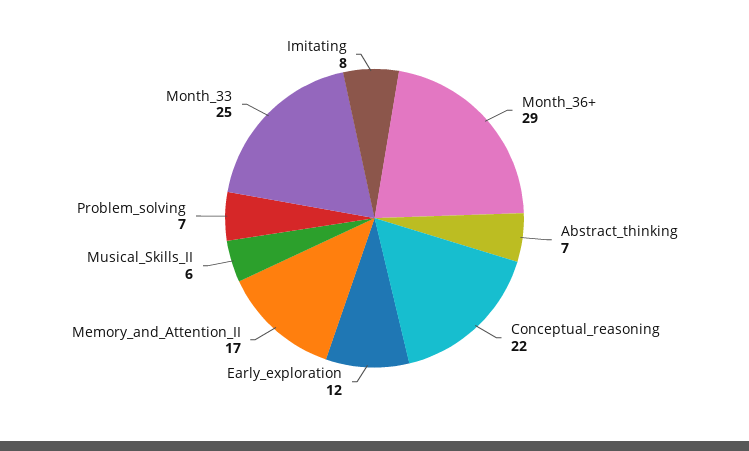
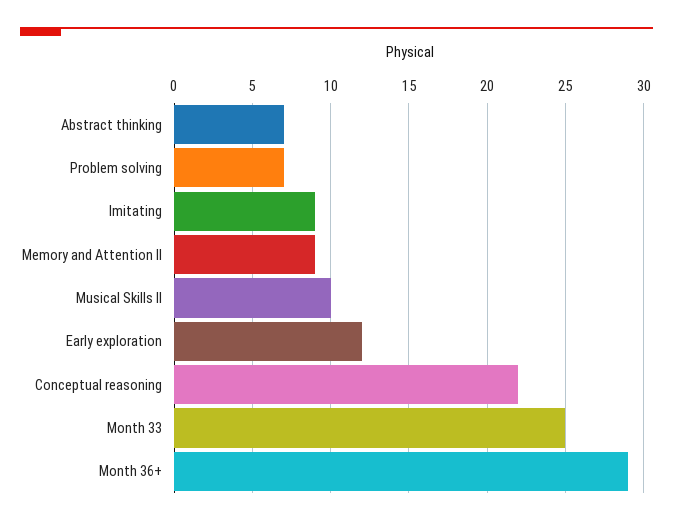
Memory_and_Attention_II: 17 -> 9
Musical_Skills_II: 6 -> 10
Imitating: 8 -> 9

